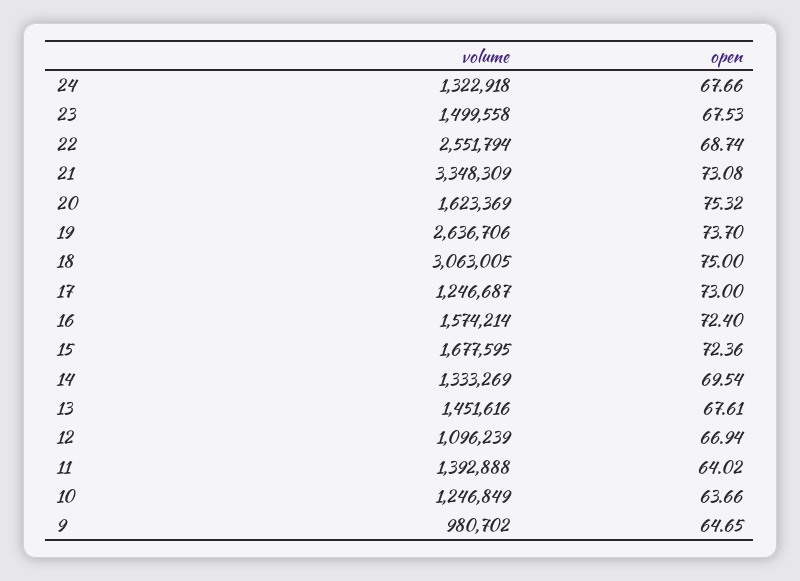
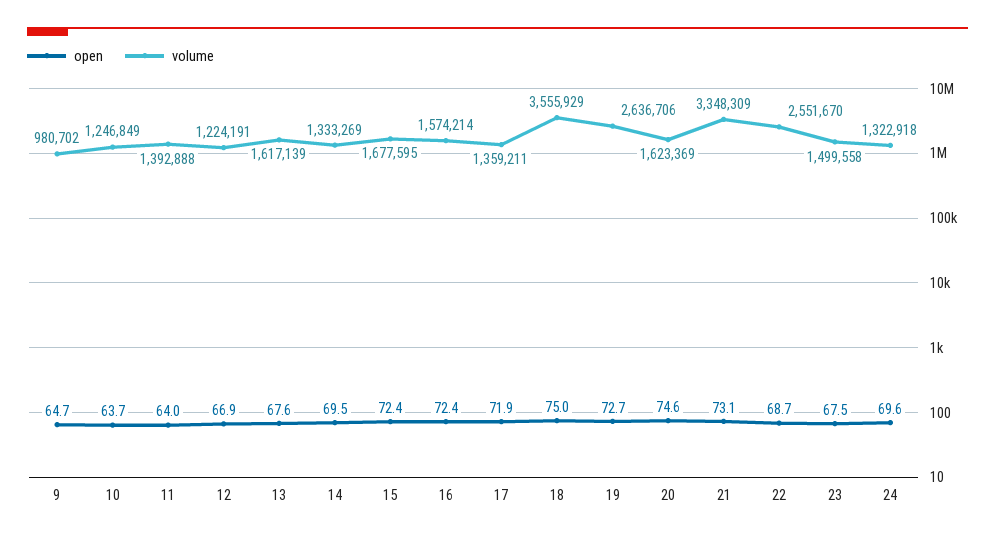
open, 24: 67.66 -> 69.6
volume, 22: 2551794 -> 2551670
open, 20: 75.32 -> 74.6
open, 19: 73.7 -> 72.7
volume, 18: 3063005 -> 3555929
volume, 17: 1246687 -> 1359211
open, 17: 73 -> 71.9
volume, 13: 1451616 -> 1617139
volume, 12: 1096239 -> 1224191

